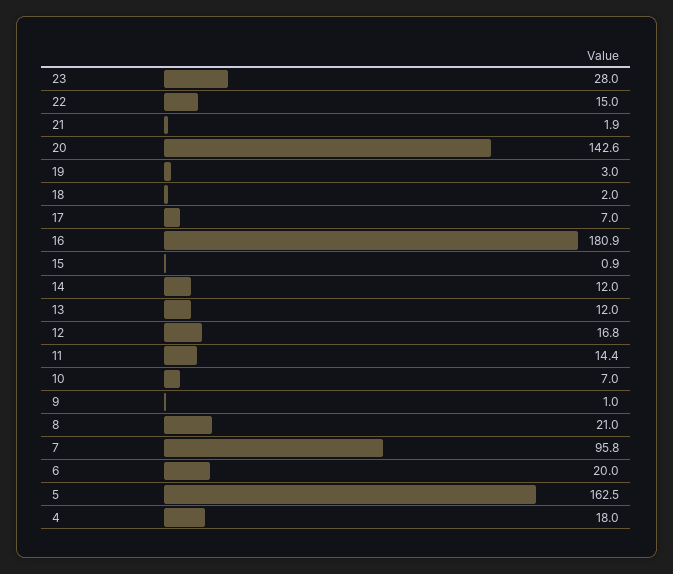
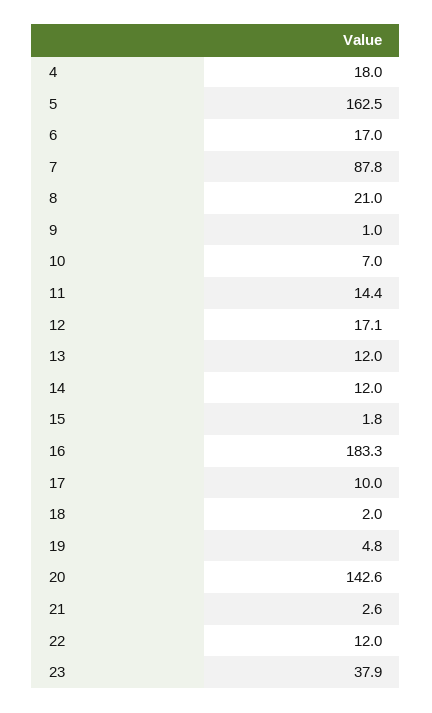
23: 28 -> 37.9
22: 15 -> 12
21: 1.9 -> 2.6
19: 3 -> 4.8
17: 7 -> 10
16: 180.9 -> 183.3
15: 0.9 -> 1.8
12: 16.8 -> 17.1
7: 95.8 -> 87.8
6: 20 -> 17

